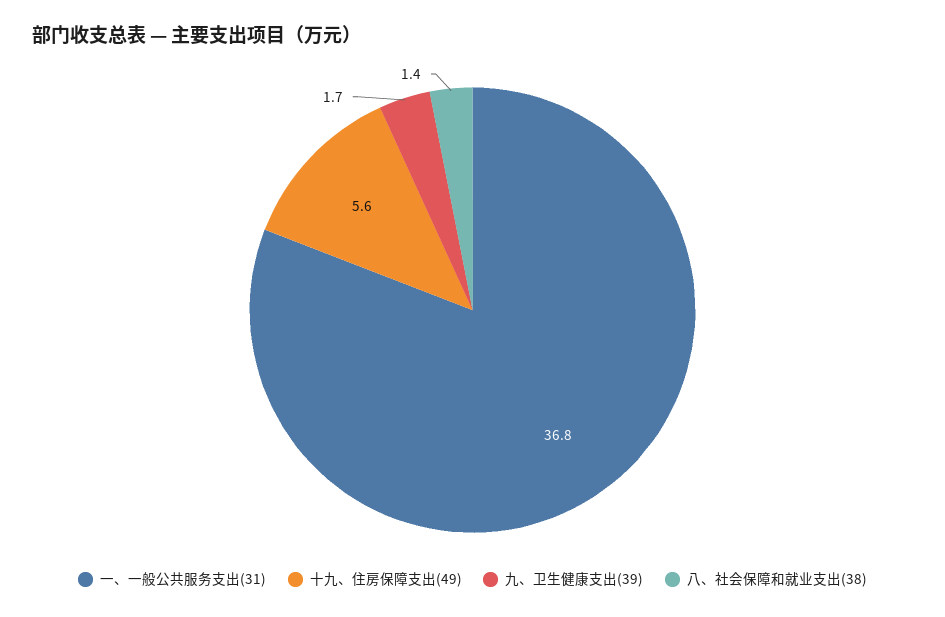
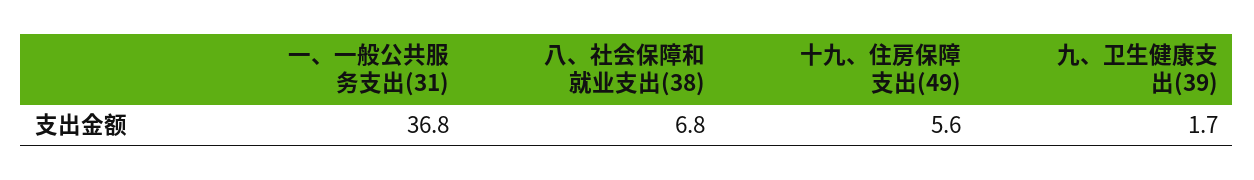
八、社会保障和就业支出(38): 1.4 -> 6.8

